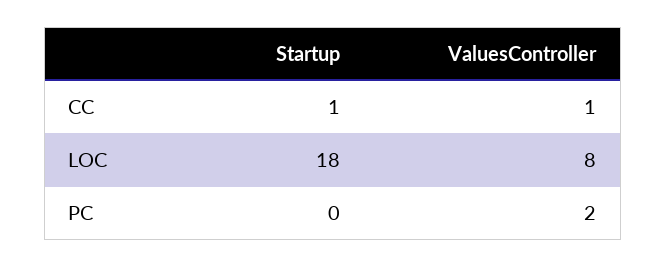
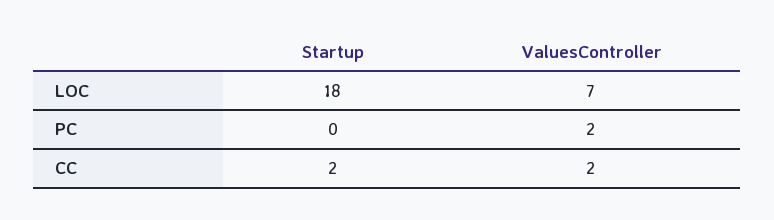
Startup, CC: 1 -> 2
ValuesController, CC: 1 -> 2
ValuesController, LOC: 8 -> 7

